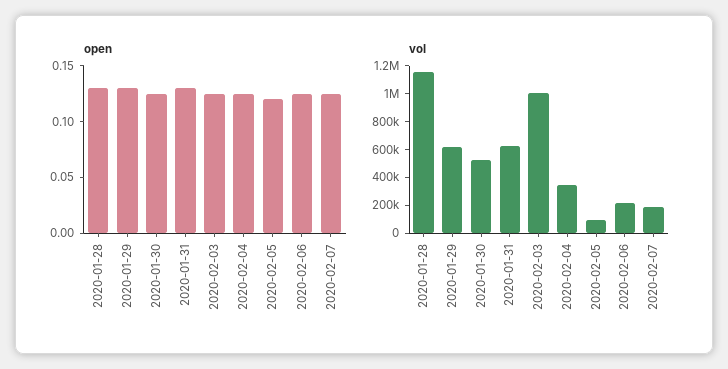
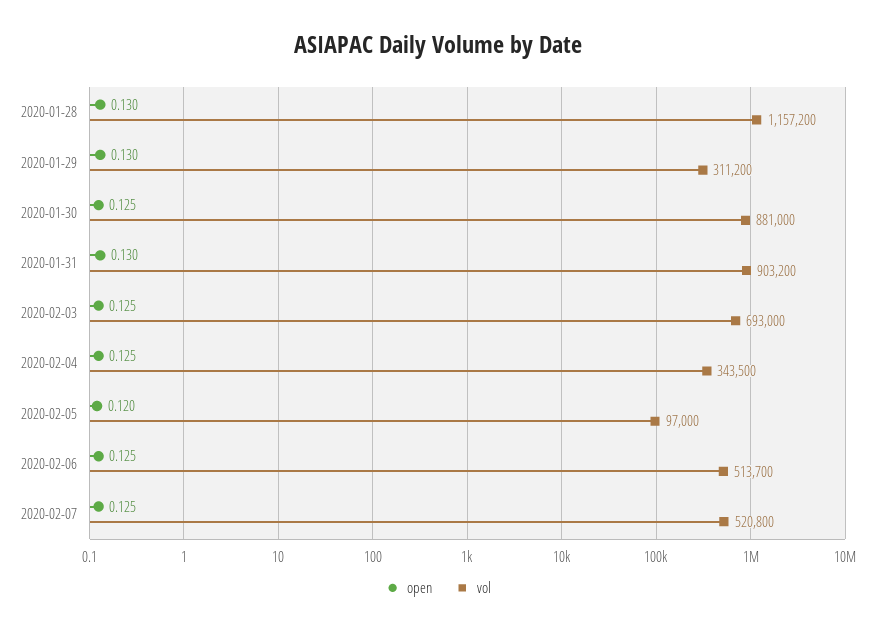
vol, 2020-01-29: 600000 -> 311200
vol, 2020-01-30: 500000 -> 881000
vol, 2020-01-31: 600000 -> 903200
vol, 2020-02-03: 1000000 -> 693000
vol, 2020-02-06: 200000 -> 513700
vol, 2020-02-07: 200000 -> 520800

